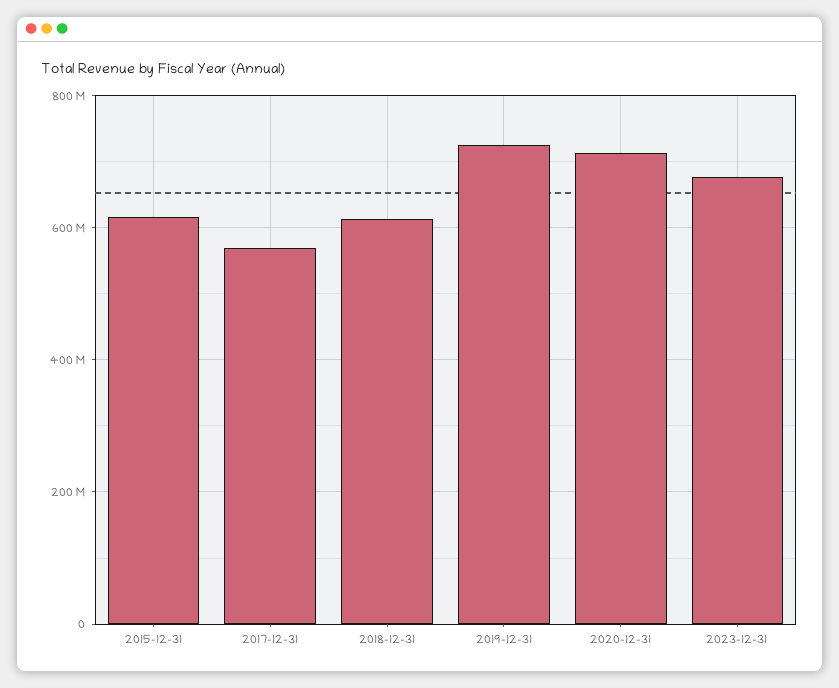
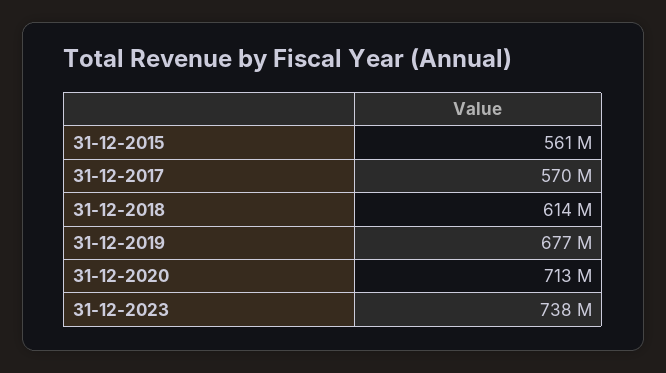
2015-12-31: 620000000 -> 561000000
2019-12-31: 720000000 -> 677000000
2023-12-31: 680000000 -> 738000000

